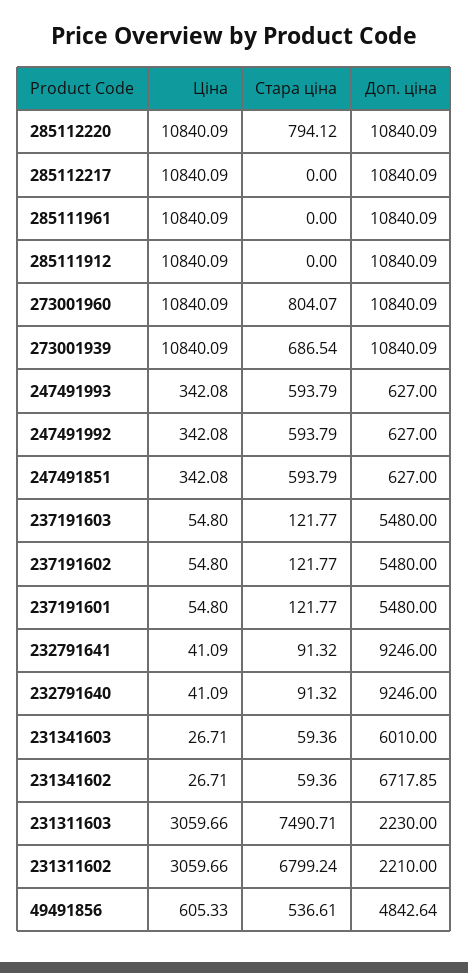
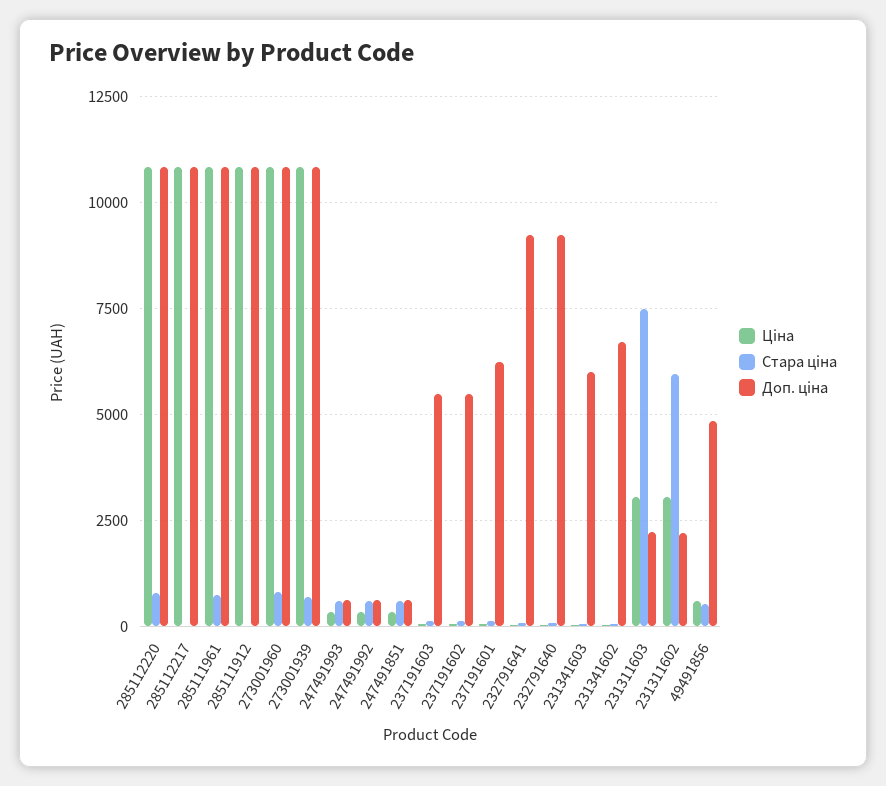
Стара ціна, 285111961: 0 -> 750
Доп. ціна, 237191601: 5480 -> 6250
Стара ціна, 231311602: 6799.24 -> 6000

